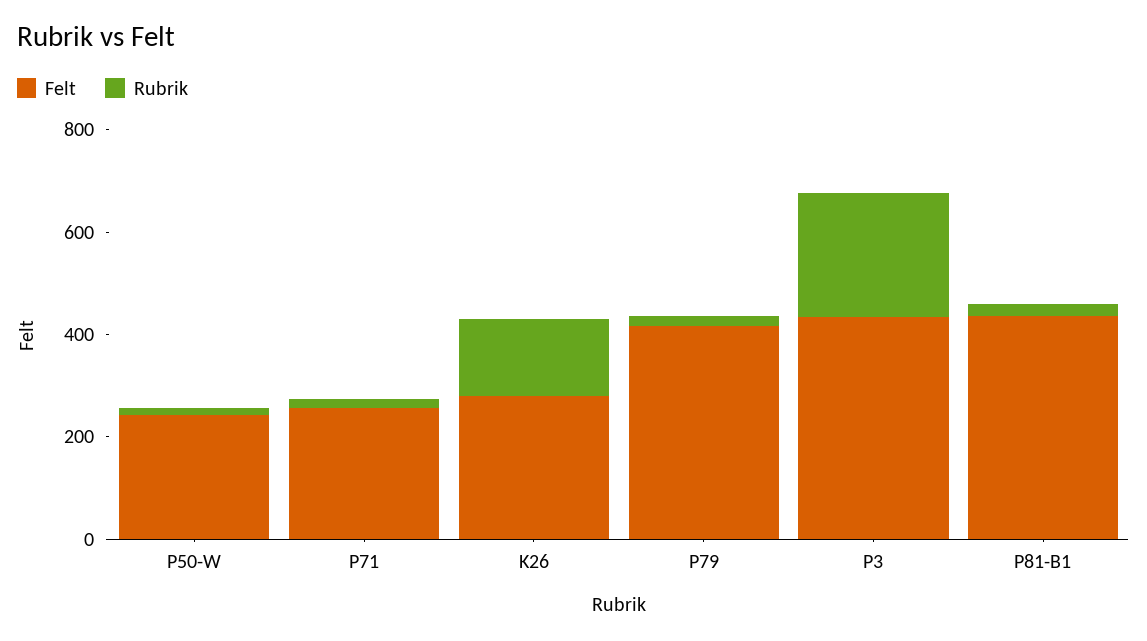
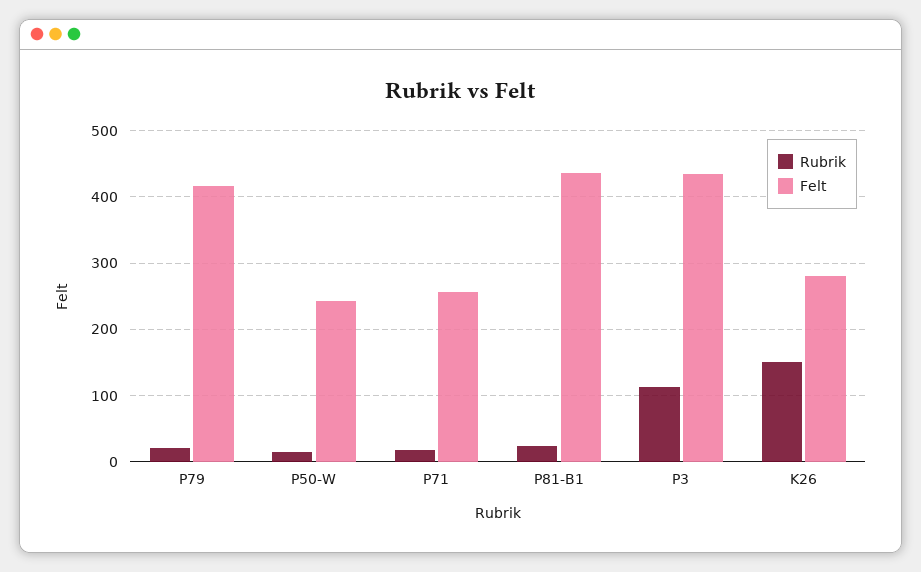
Rubrik, P3: 250 -> 110

